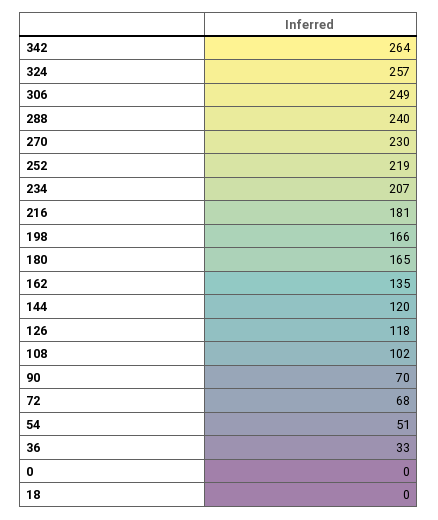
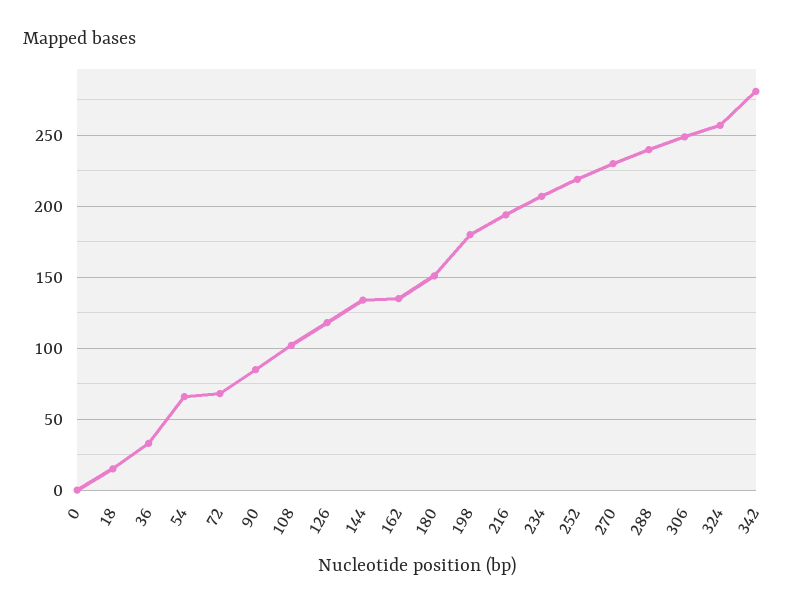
342: 264 -> 280
216: 181 -> 195
198: 166 -> 180
180: 165 -> 150
144: 120 -> 135
90: 70 -> 85
54: 51 -> 65
18: 0 -> 15

